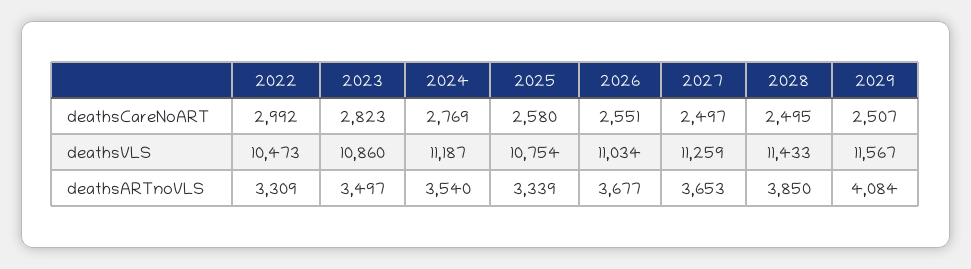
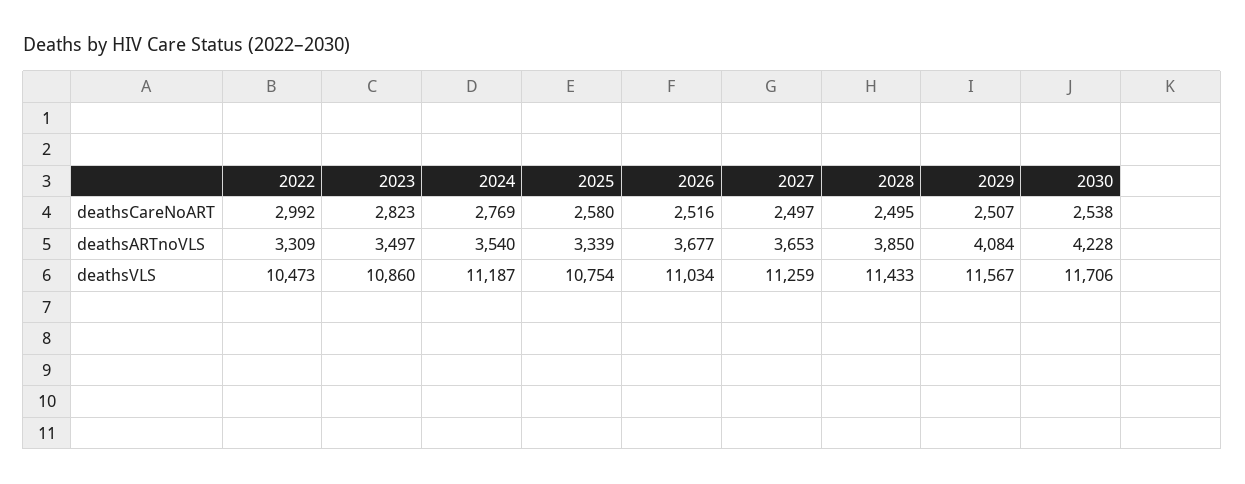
2026, deathsCareNoART: 2551 -> 2516
2030, deathsCareNoART: none -> 2538
2030, deathsARTnoVLS: none -> 4228
2030, deathsVLS: none -> 11706

